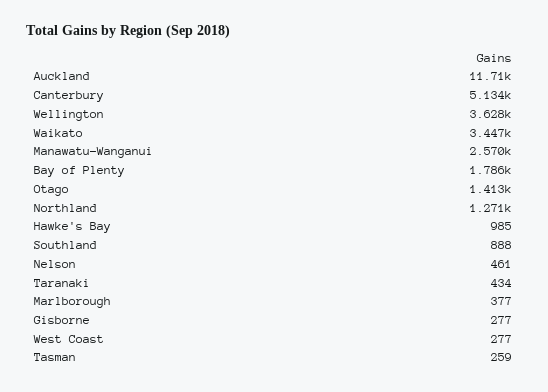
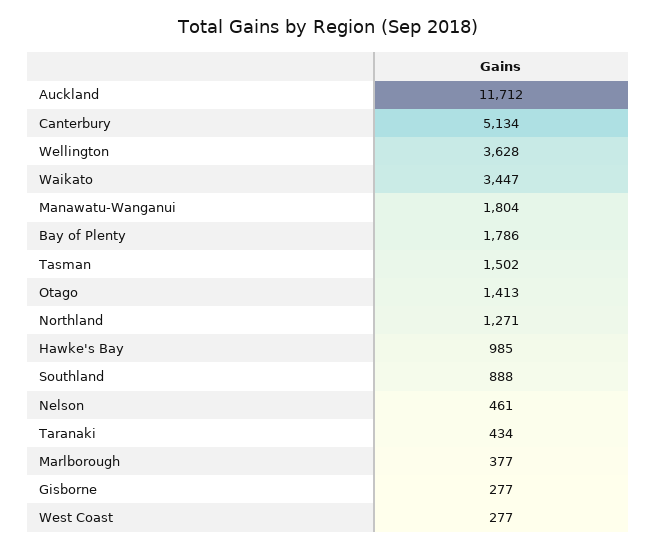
Manawatu-Wanganui: 2570 -> 1804
Tasman: 259 -> 1502

